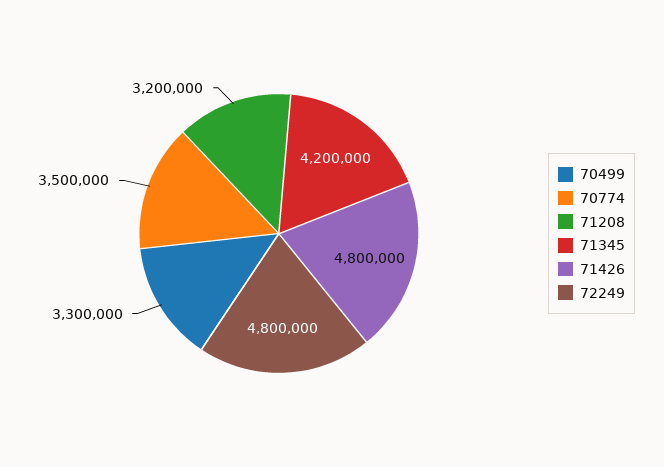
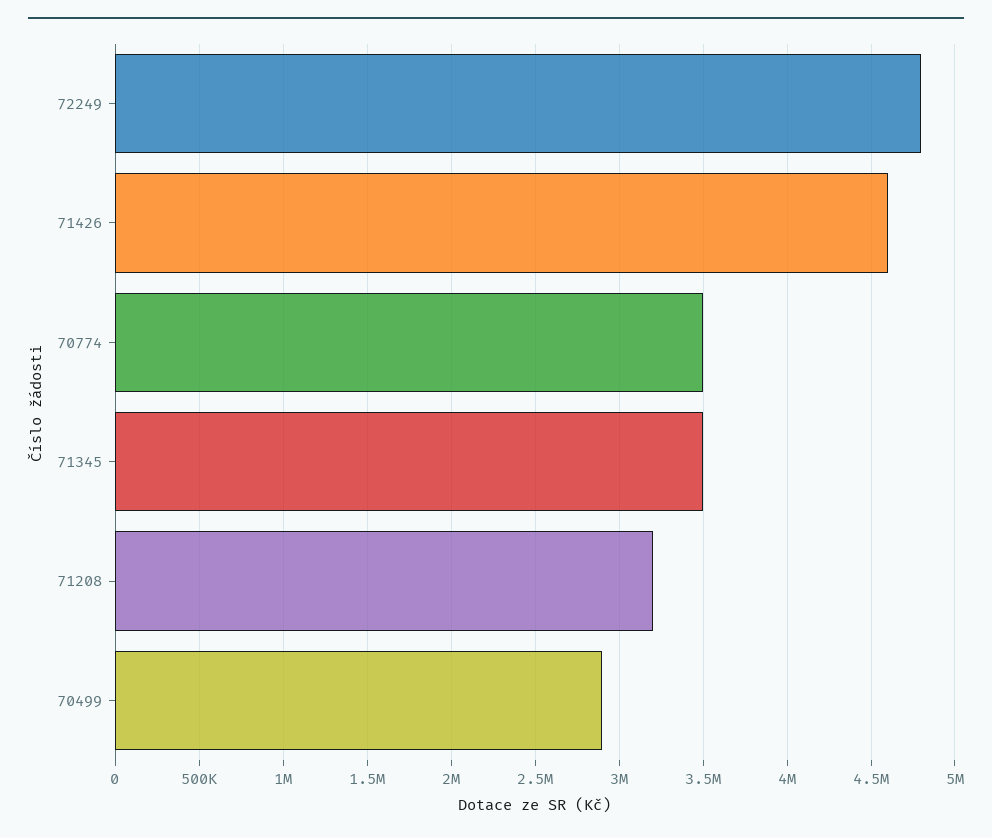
70499: 3300000 -> 2900000
71345: 4200000 -> 3500000
71426: 4800000 -> 4600000

